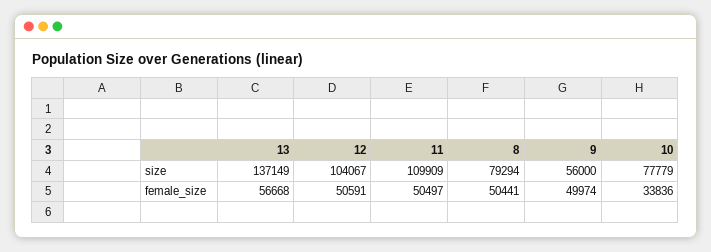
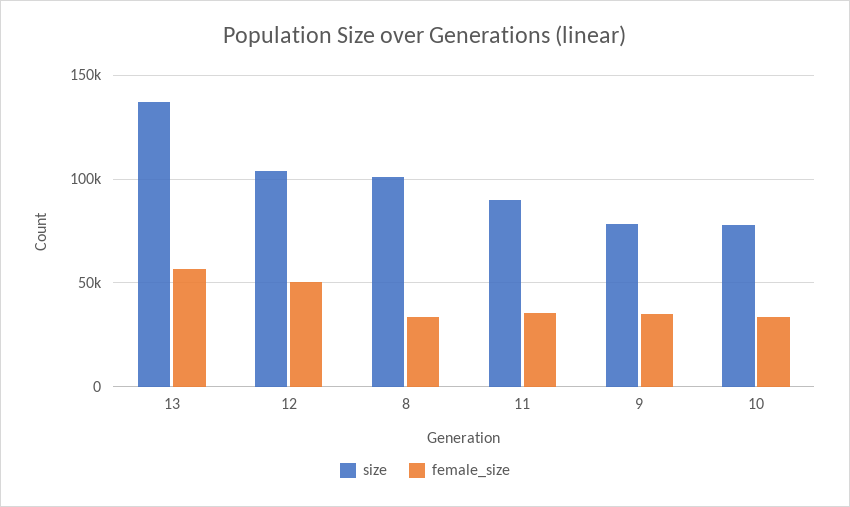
size, 11: 109909 -> 90000
size, 8: 79294 -> 100000
size, 9: 56000 -> 80000
female_size, 11: 50497 -> 35000
female_size, 8: 50441 -> 35000
female_size, 9: 49974 -> 35000

